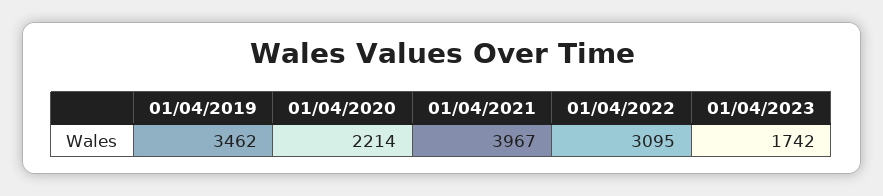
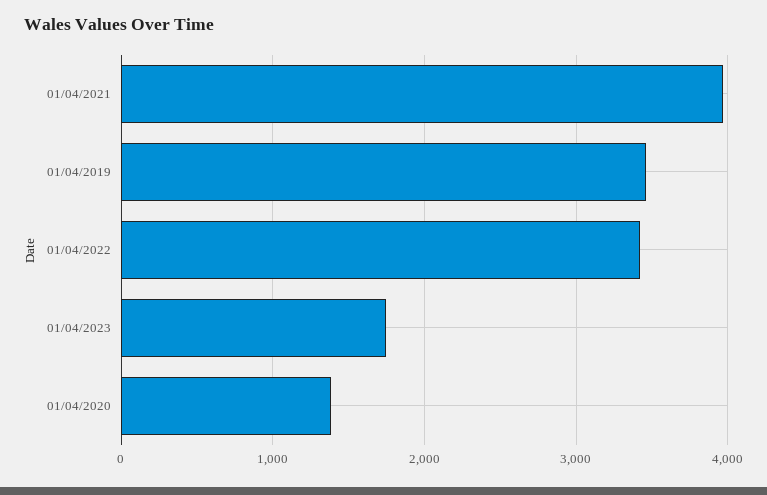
01/04/2020: 2214 -> 1400
01/04/2022: 3095 -> 3400

